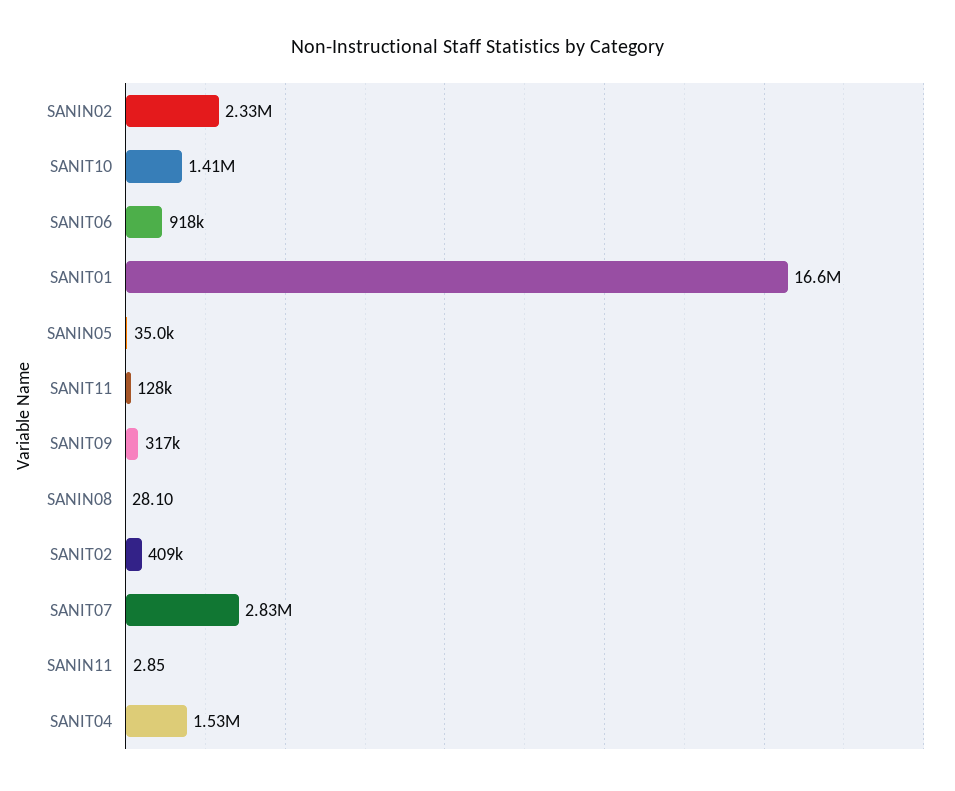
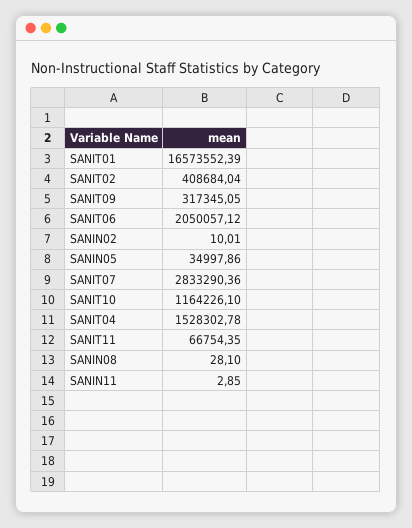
SANIN02: 2330000 -> 10.01
SANIT10: 1410000 -> 1164226.1
SANIT06: 918000 -> 2050057.12
SANIT11: 128000 -> 66754.35

